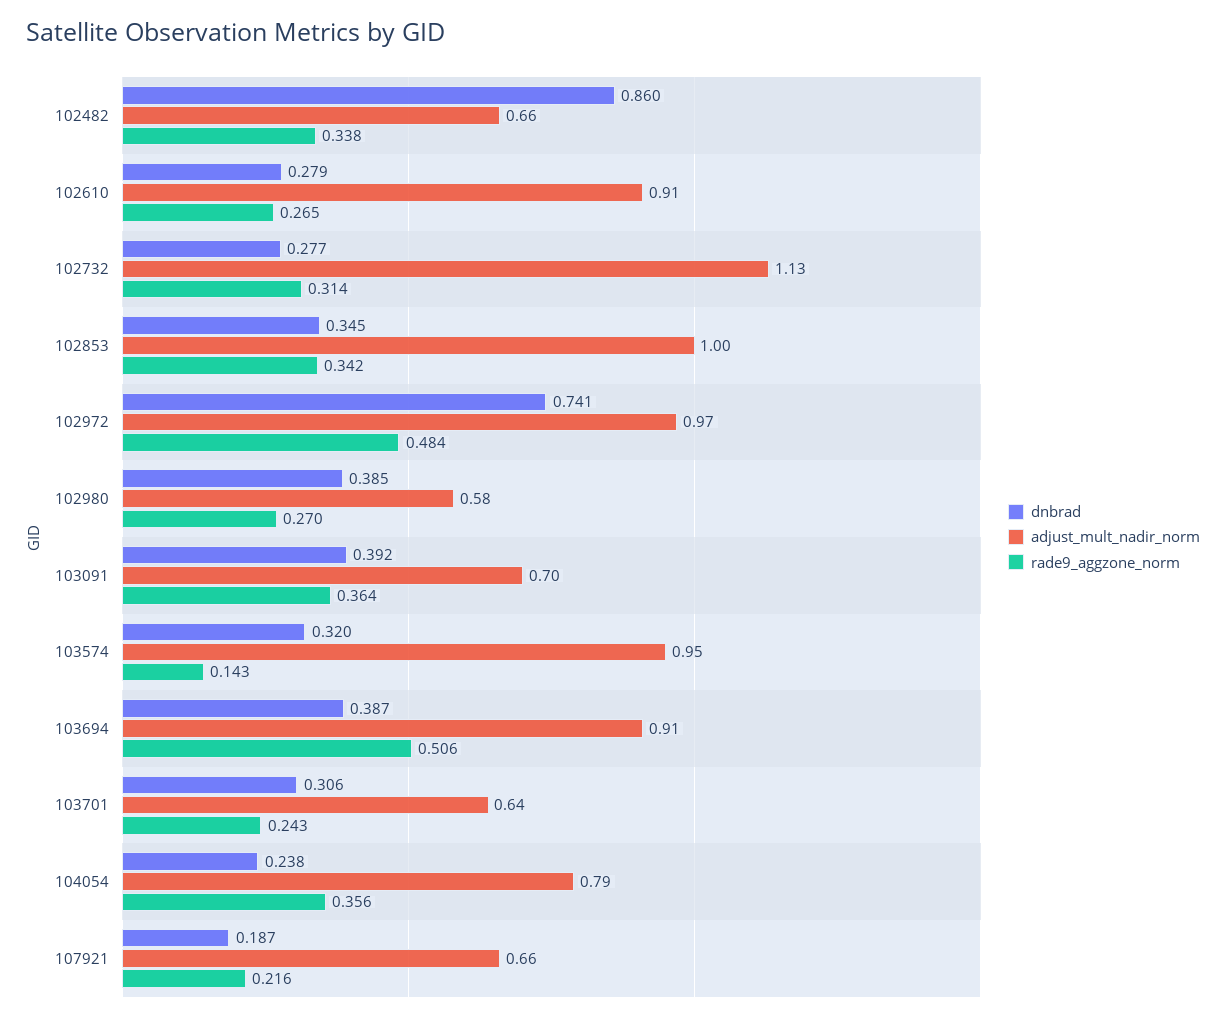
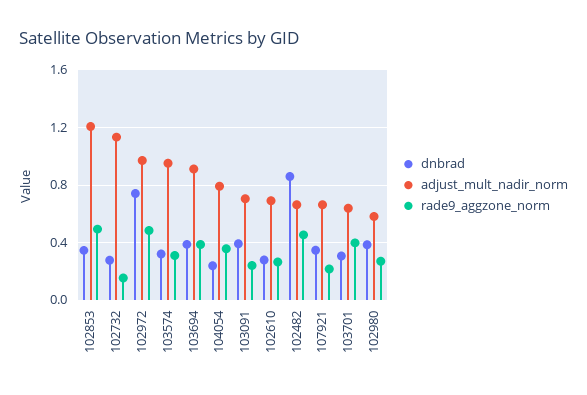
rade9_aggzone_norm, 102482: 0.338 -> 0.45
adjust_mult_nadir_norm, 102610: 0.91 -> 0.7
rade9_aggzone_norm, 102732: 0.314 -> 0.15
adjust_mult_nadir_norm, 102853: 1 -> 1.2
rade9_aggzone_norm, 102853: 0.342 -> 0.5
rade9_aggzone_norm, 103091: 0.364 -> 0.25
rade9_aggzone_norm, 103574: 0.143 -> 0.3
rade9_aggzone_norm, 103694: 0.506 -> 0.4
rade9_aggzone_norm, 103701: 0.243 -> 0.4
dnbrad, 107921: 0.187 -> 0.35

